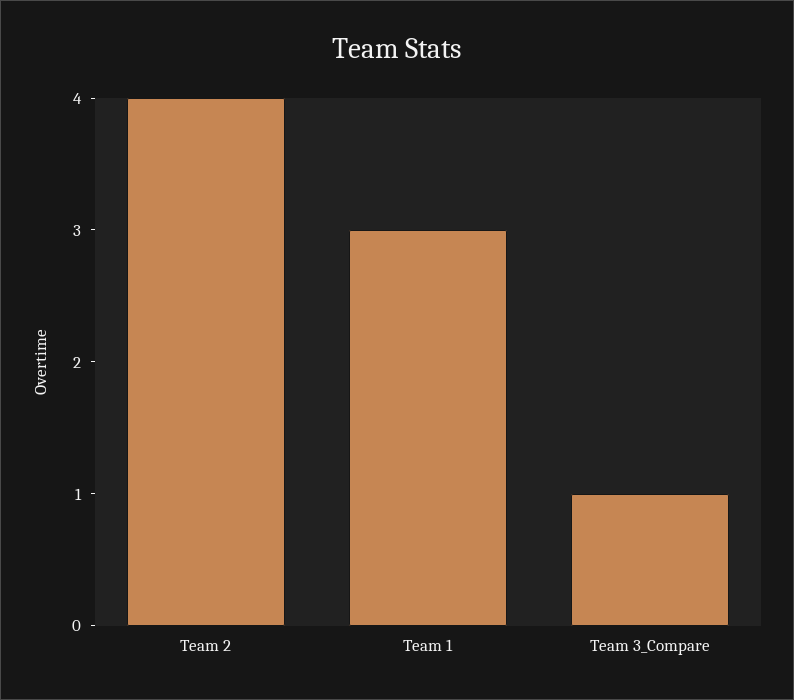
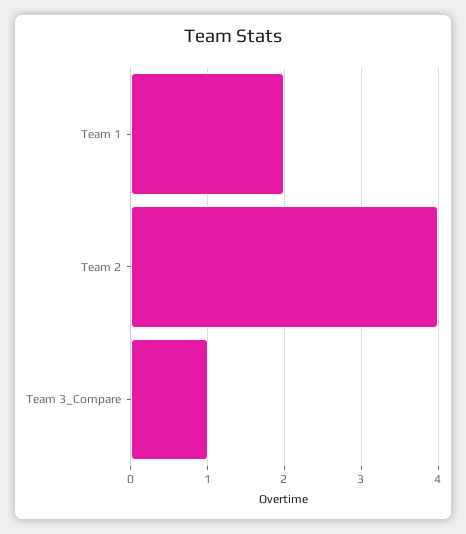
Team 1: 3 -> 2

